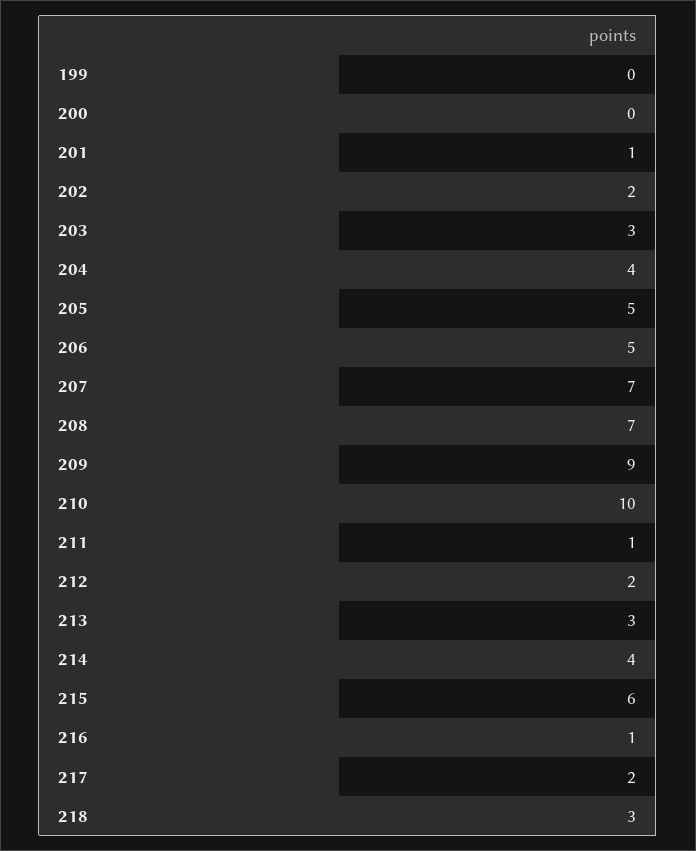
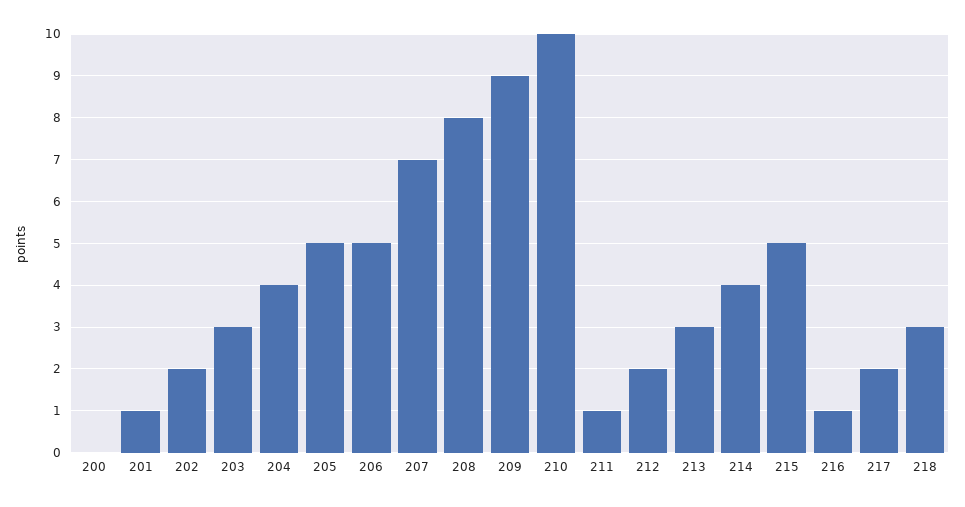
199: 0 -> none
208: 7 -> 8
215: 6 -> 5

